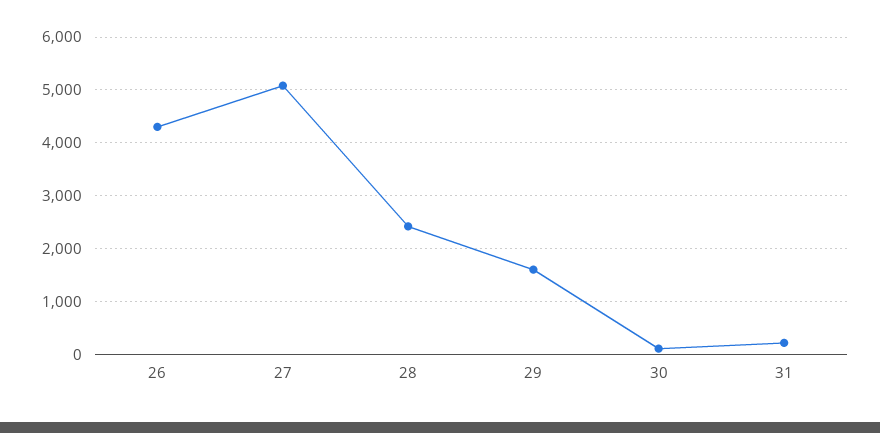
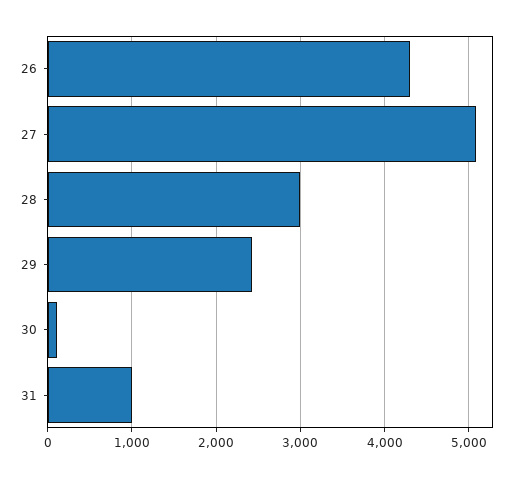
28: 2400 -> 3000
29: 1600 -> 2400
31: 200 -> 1000

